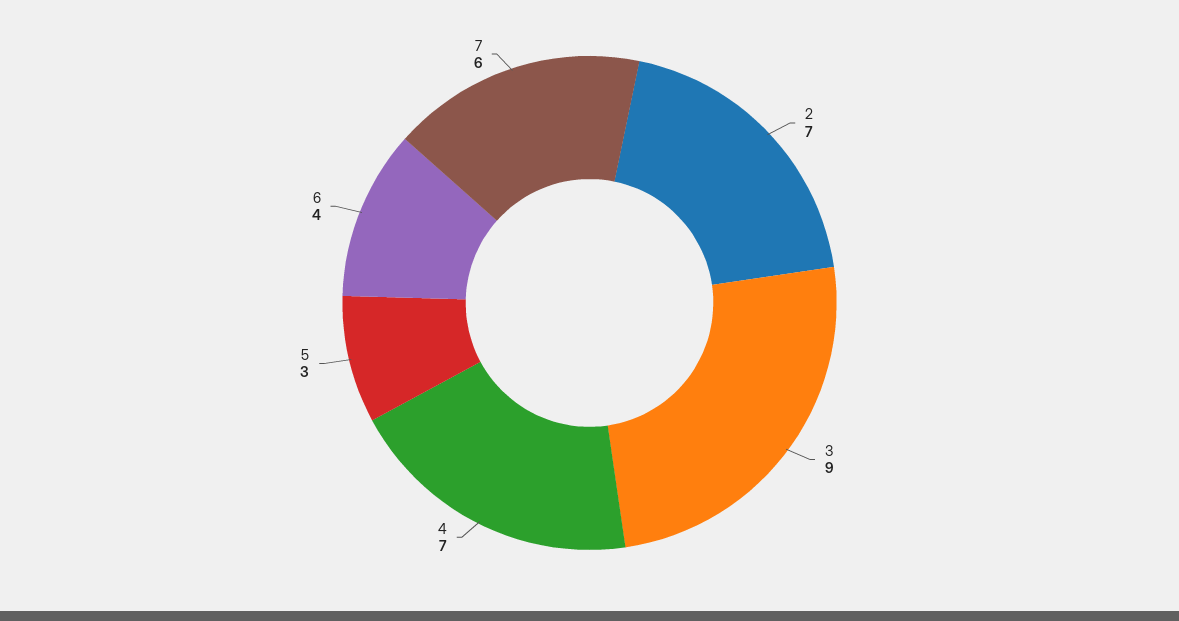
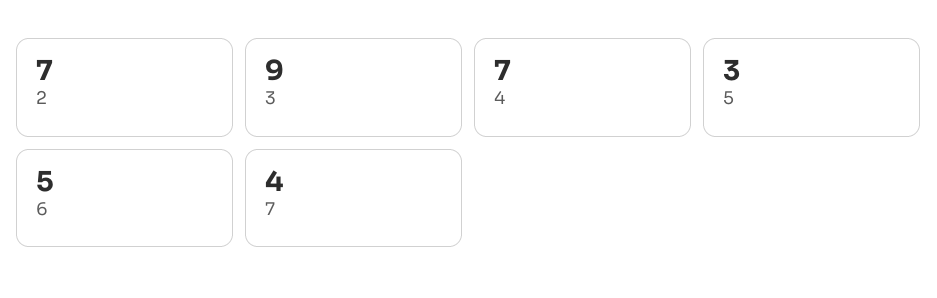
6: 4 -> 5
7: 6 -> 4

